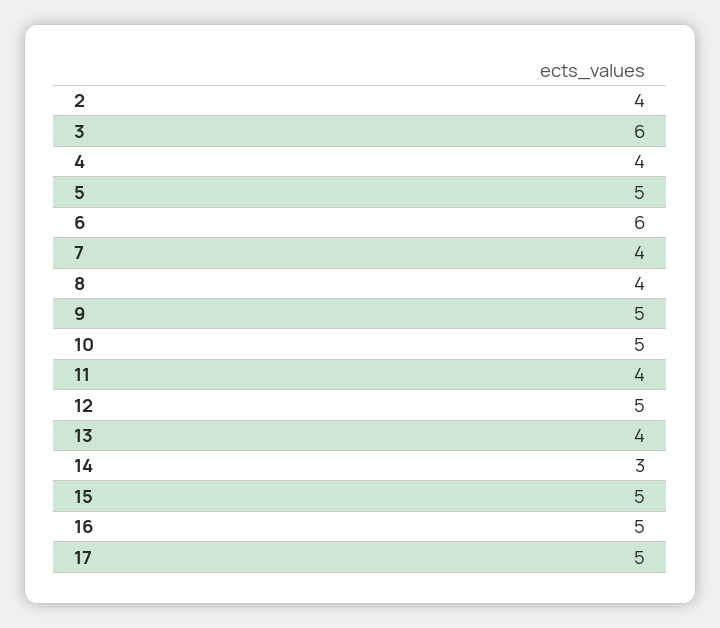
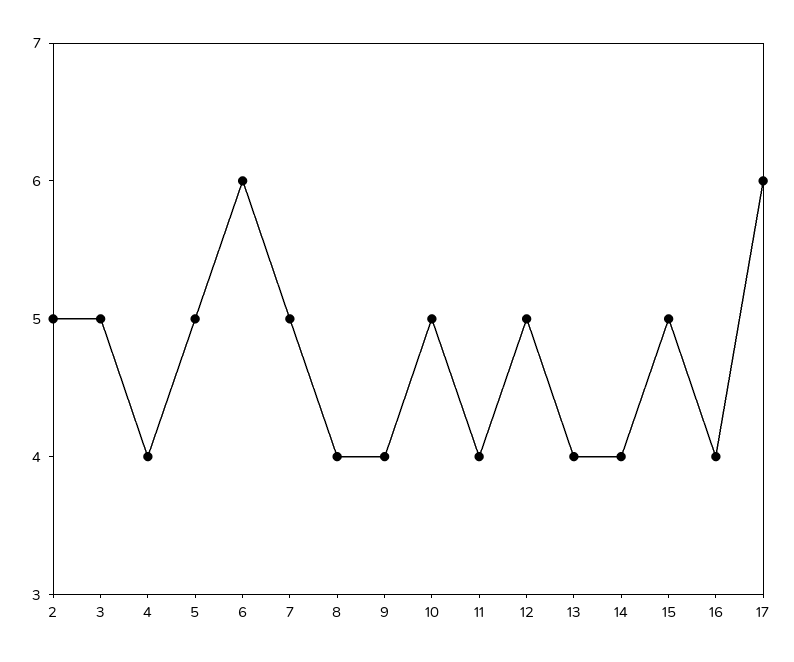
2: 4 -> 5
3: 6 -> 5
7: 4 -> 5
9: 5 -> 4
14: 3 -> 4
16: 5 -> 4
17: 5 -> 6

